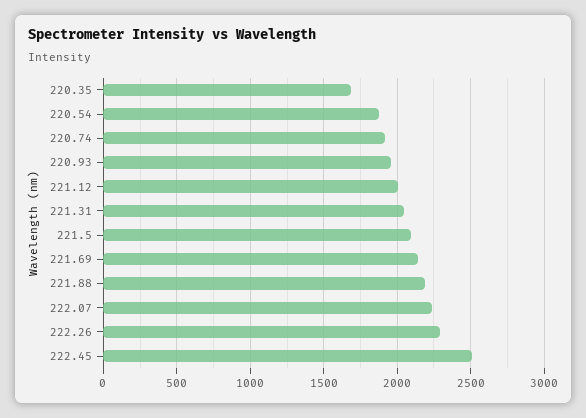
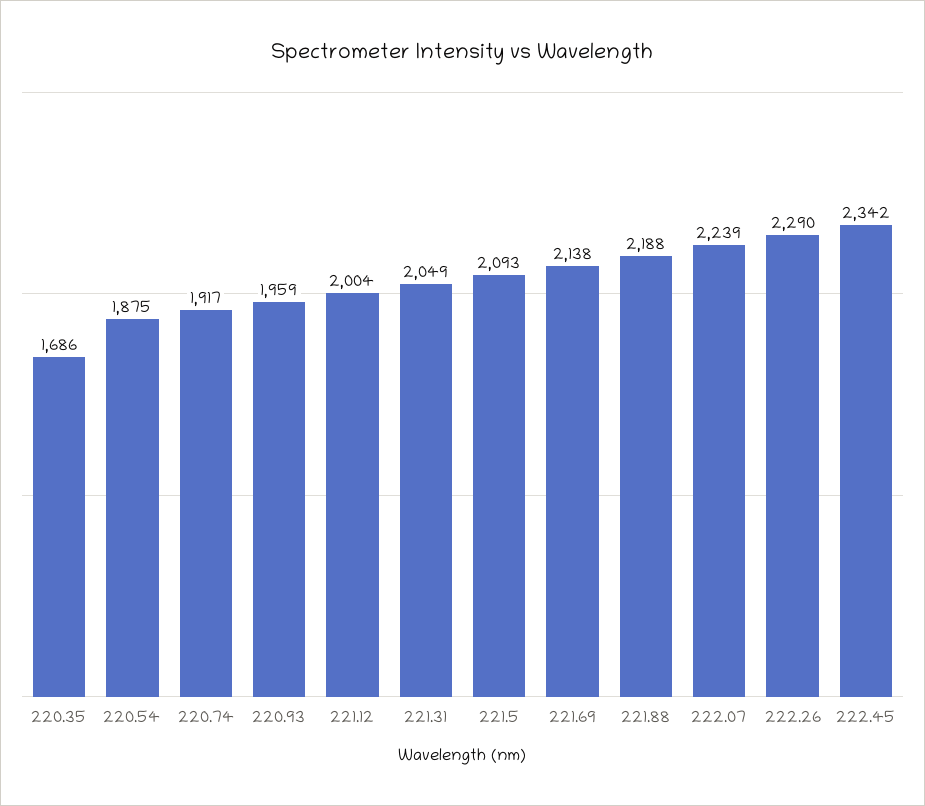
222.45: 2500 -> 2342

